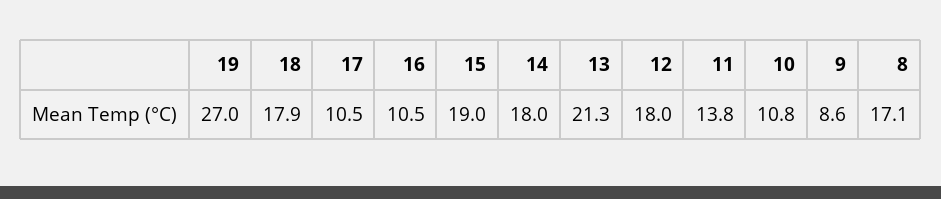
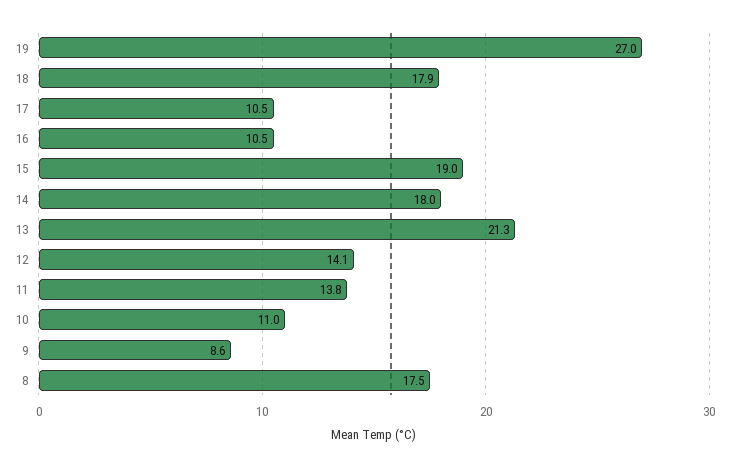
12: 18 -> 14.1
10: 10.8 -> 11
8: 17.1 -> 17.5

